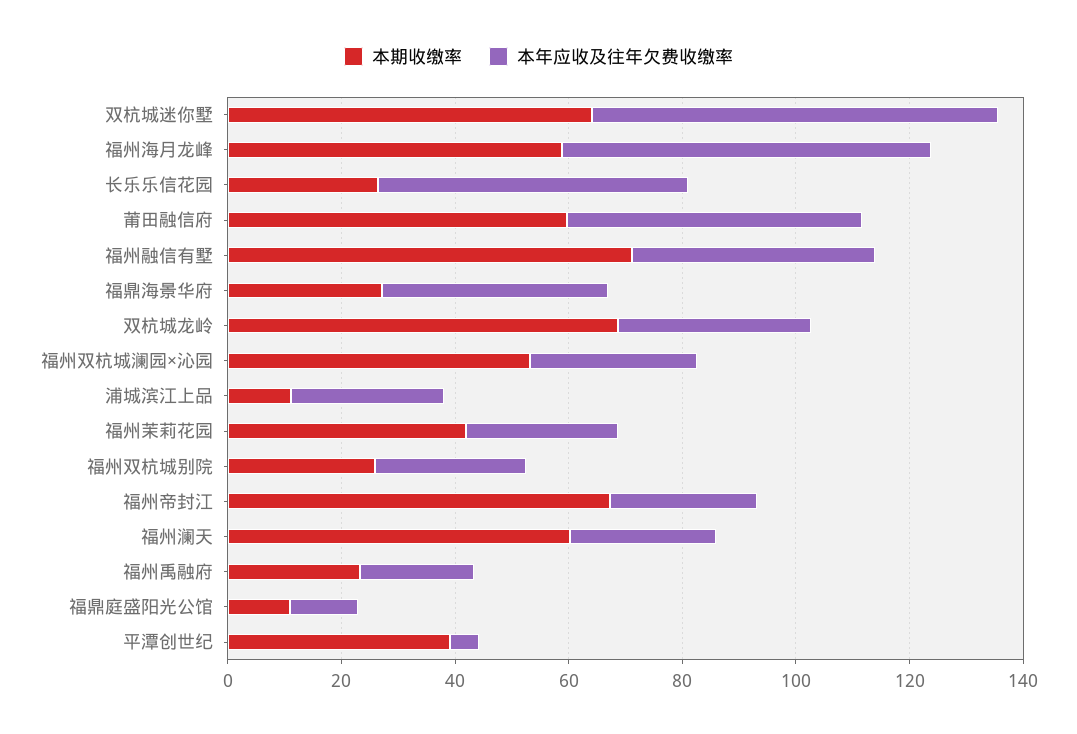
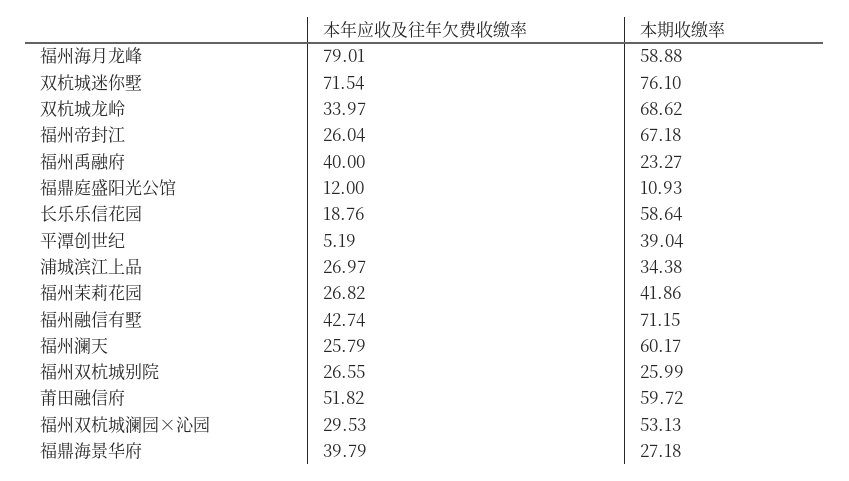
本期收缴率, 双杭城迷你墅: 65 -> 76.1
本年应收及往年欠费收缴率, 福州海月龙峰: 65 -> 79.01
本期收缴率, 长乐乐信花园: 25 -> 58.64
本年应收及往年欠费收缴率, 长乐乐信花园: 55 -> 18.76
本期收缴率, 浦城滨江上品: 10 -> 34.38
本年应收及往年欠费收缴率, 福州禹融府: 20 -> 40

